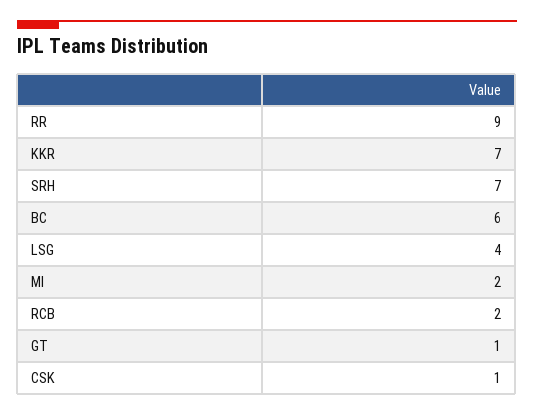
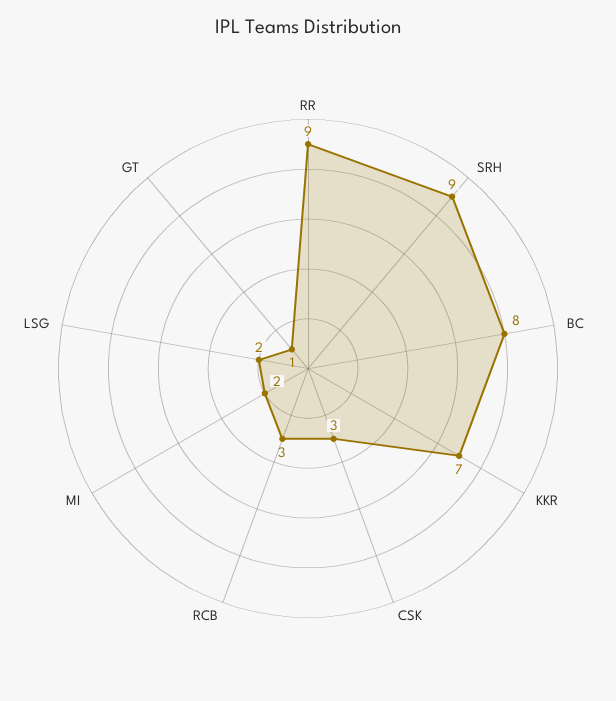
SRH: 7 -> 9
BC: 6 -> 8
LSG: 4 -> 2
RCB: 2 -> 3
CSK: 1 -> 3

